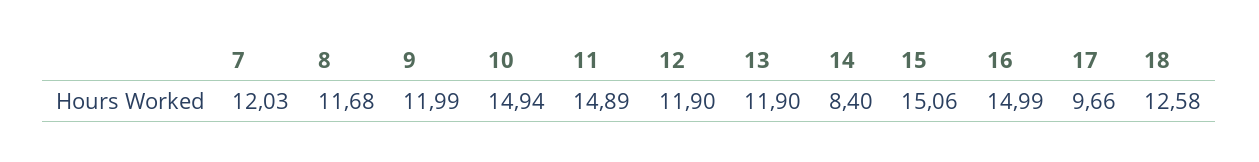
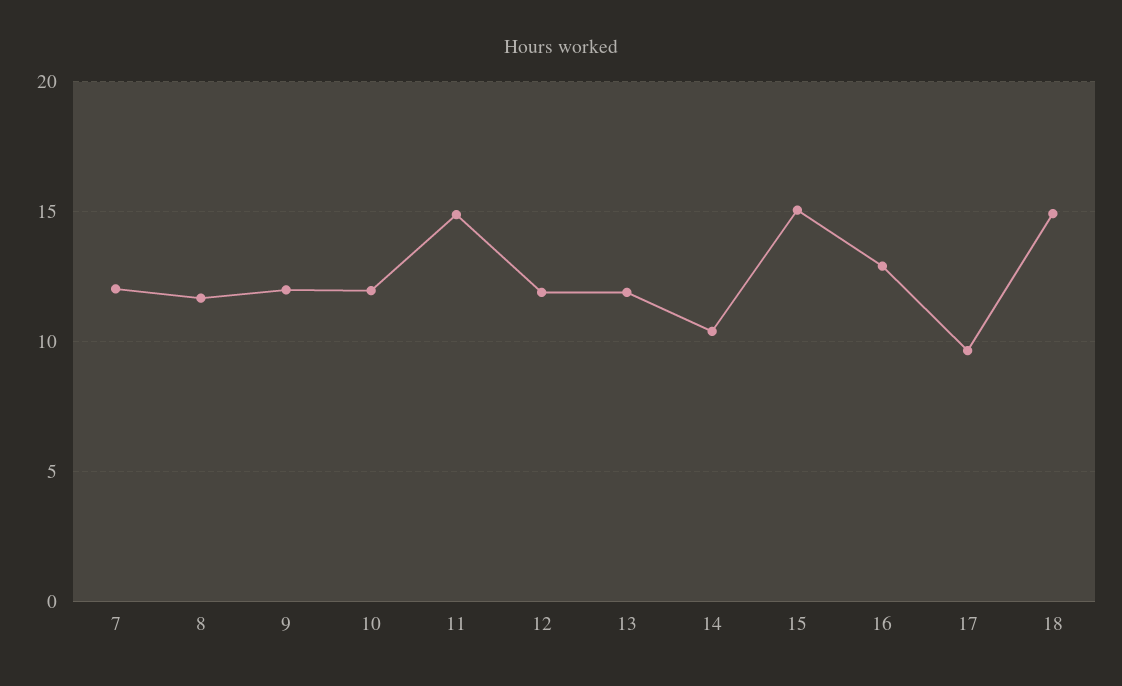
10: 14.94 -> 12
14: 8.4 -> 10.5
16: 14.99 -> 13
18: 12.58 -> 15

